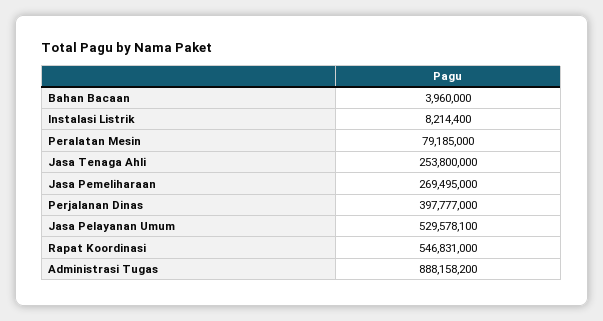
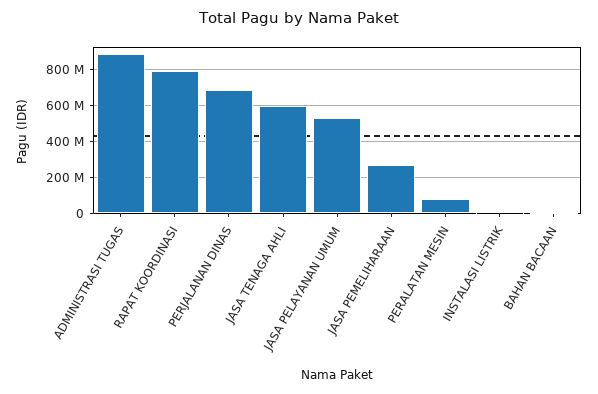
Jasa Tenaga Ahli: 253800000 -> 600000000
Perjalanan Dinas: 397777000 -> 700000000
Rapat Koordinasi: 546831000 -> 800000000

